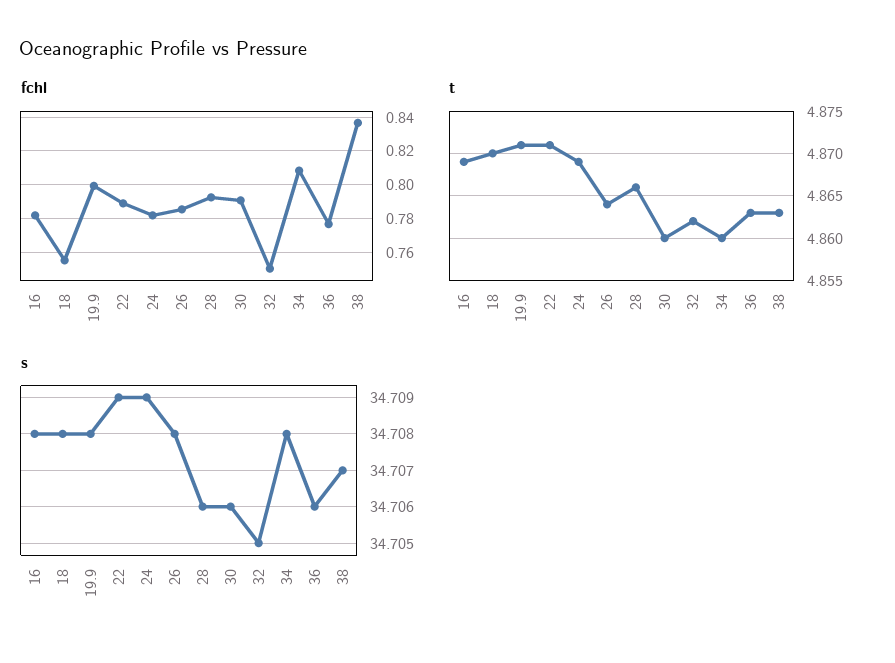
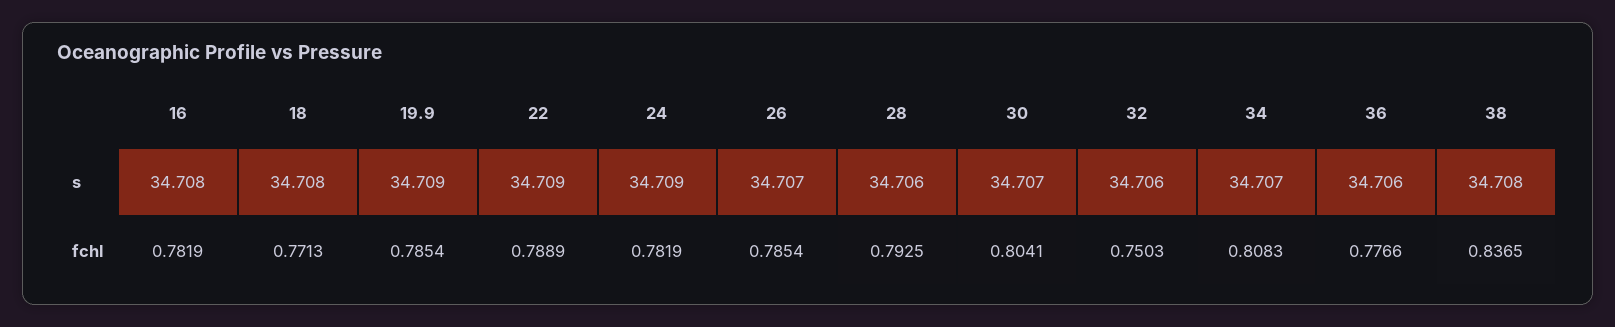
fchl, 18: 0.755 -> 0.7713
fchl, 19.9: 0.8 -> 0.7854
fchl, 30: 0.79 -> 0.8041
t, 16: 4.869 -> none
t, 18: 4.87 -> none
t, 19.9: 4.871 -> none
t, 22: 4.871 -> none
t, 24: 4.869 -> none
t, 26: 4.864 -> none
t, 28: 4.866 -> none
t, 30: 4.86 -> none
t, 32: 4.862 -> none
t, 34: 4.86 -> none
t, 36: 4.863 -> none
t, 38: 4.863 -> none
s, 19.9: 34.708 -> 34.709
s, 26: 34.708 -> 34.707
s, 30: 34.706 -> 34.707
s, 32: 34.705 -> 34.706
s, 34: 34.708 -> 34.707
s, 38: 34.707 -> 34.708

